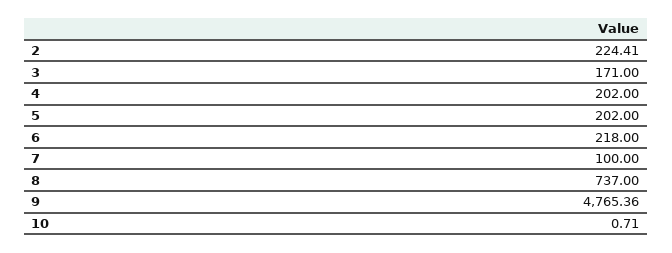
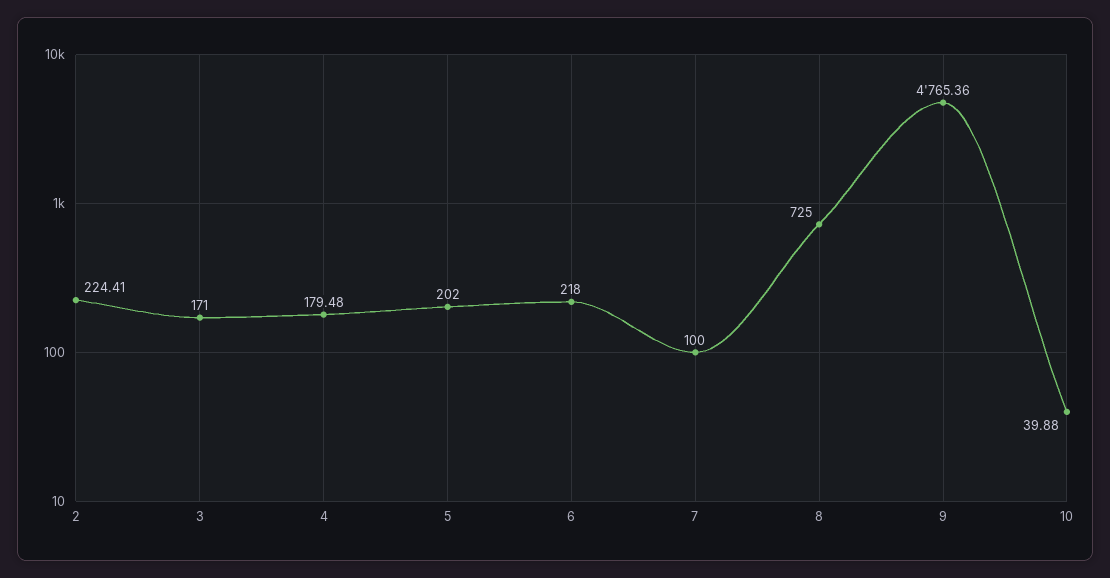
4: 202 -> 179.48
8: 737 -> 725
10: 0.71 -> 39.88

